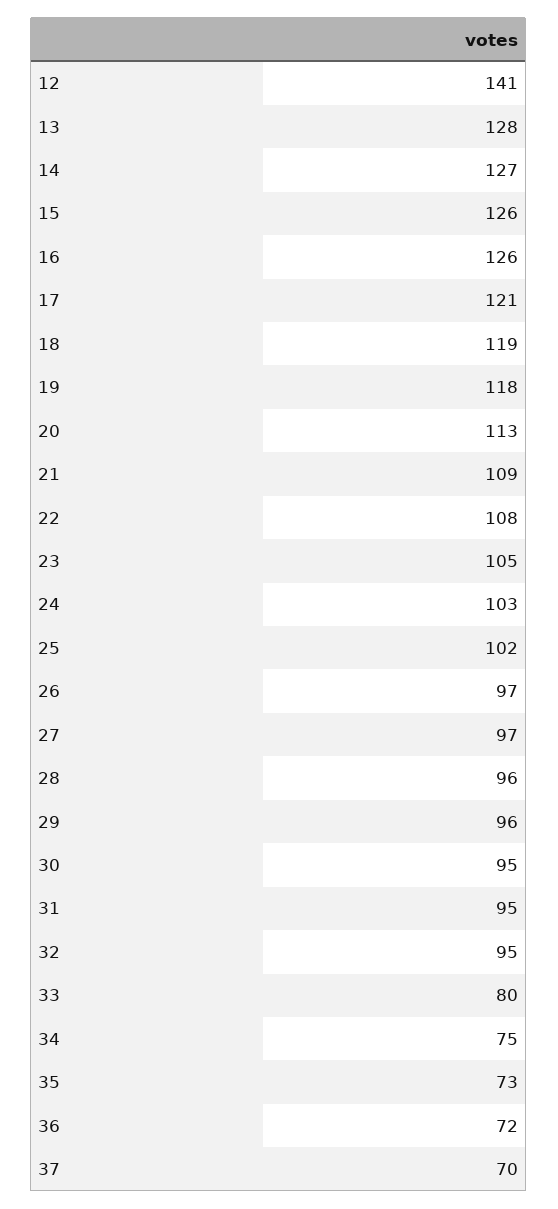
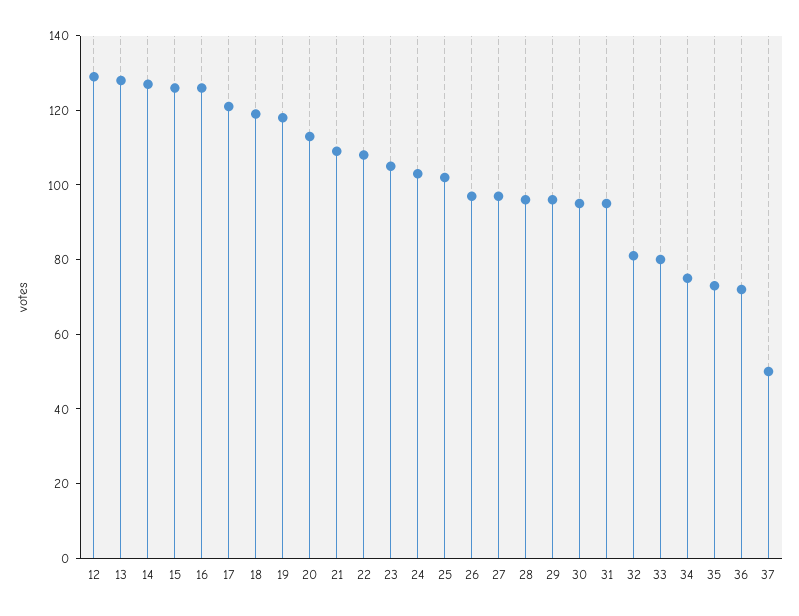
12: 141 -> 130
32: 95 -> 80
37: 70 -> 50

